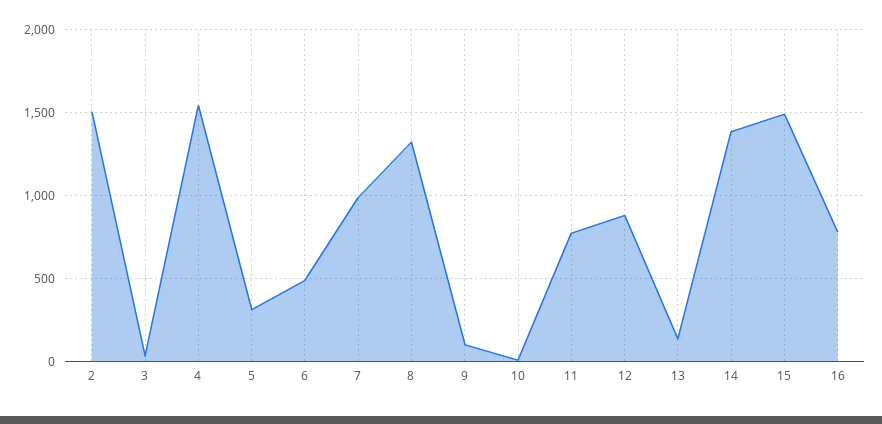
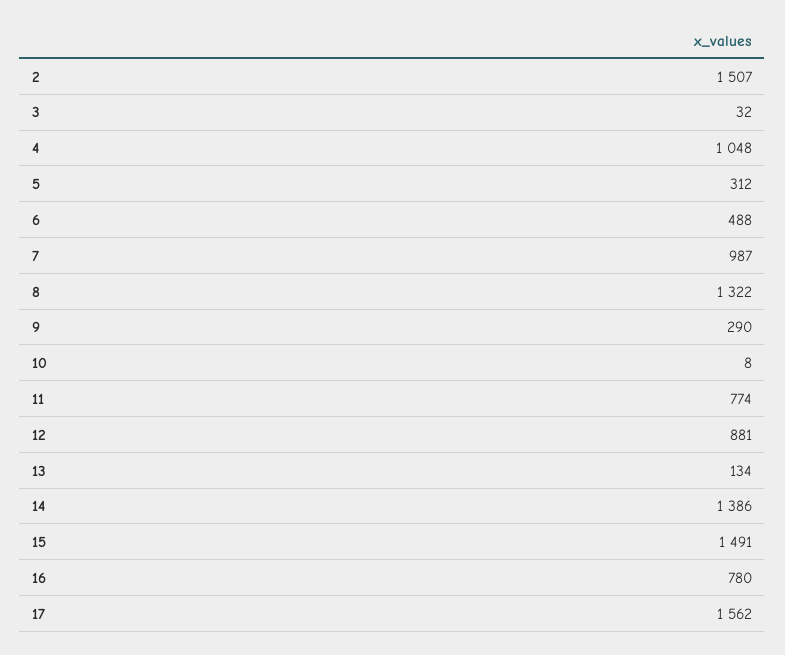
4: 1550 -> 1048
9: 100 -> 290
17: none -> 1562

